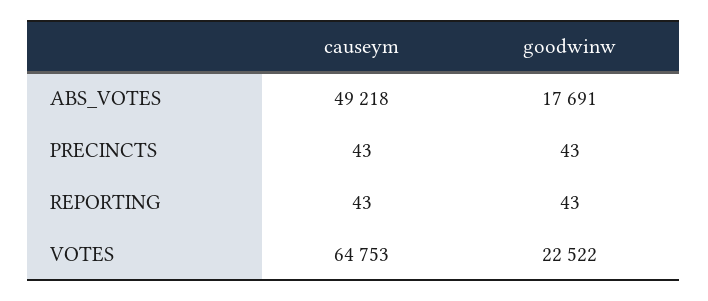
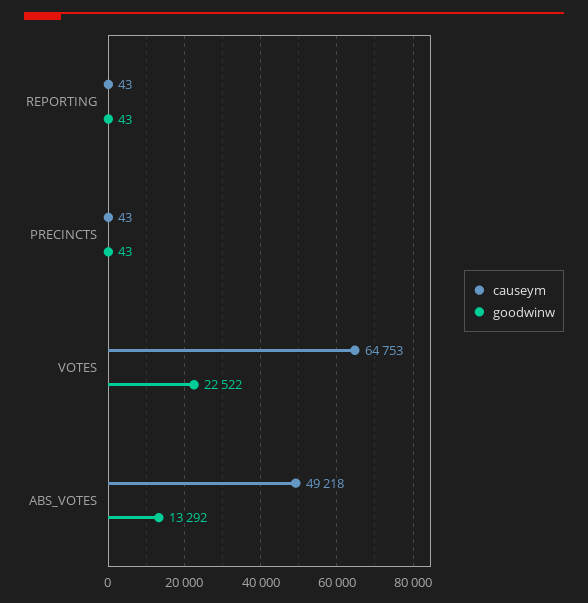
goodwinw, ABS_VOTES: 17691 -> 13292

